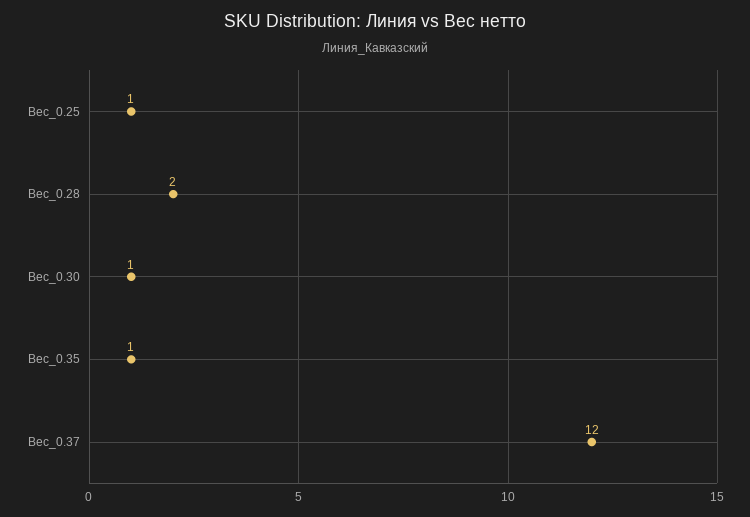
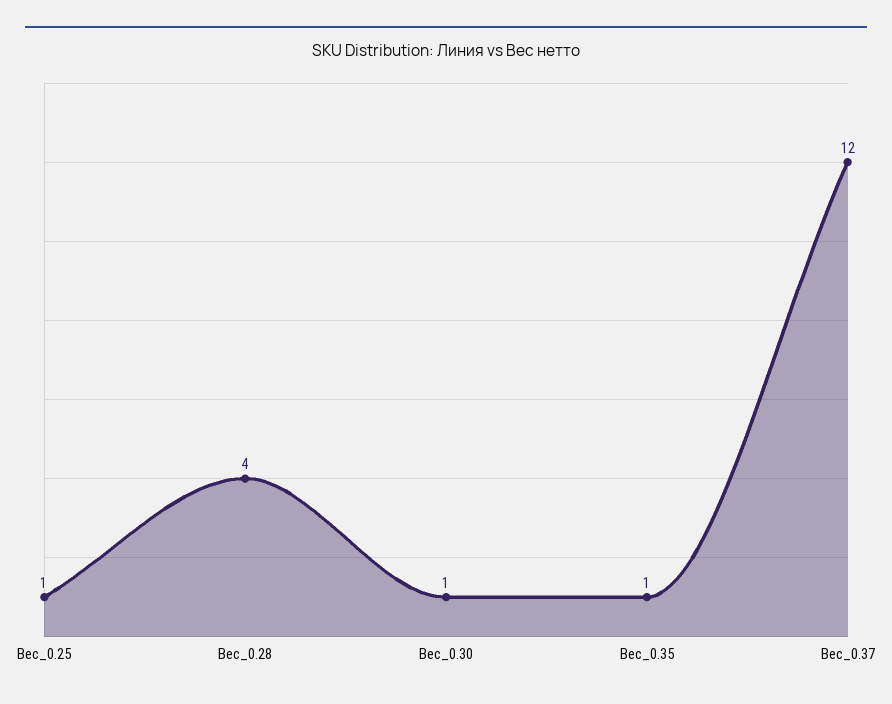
Вес_0.28: 2 -> 4

